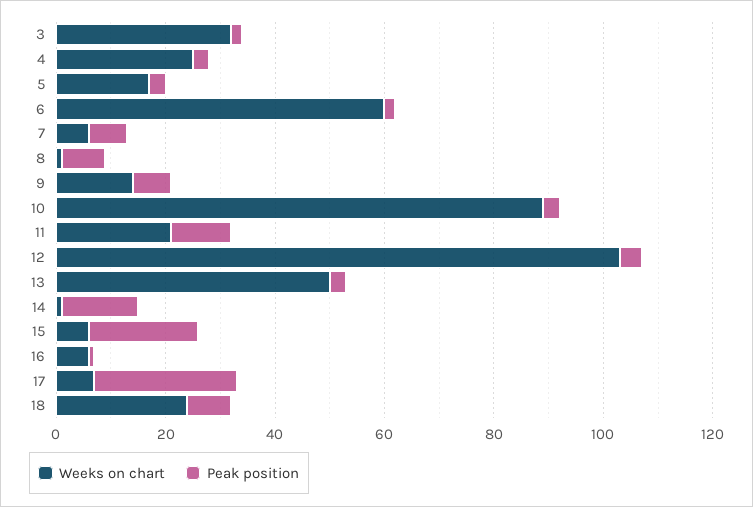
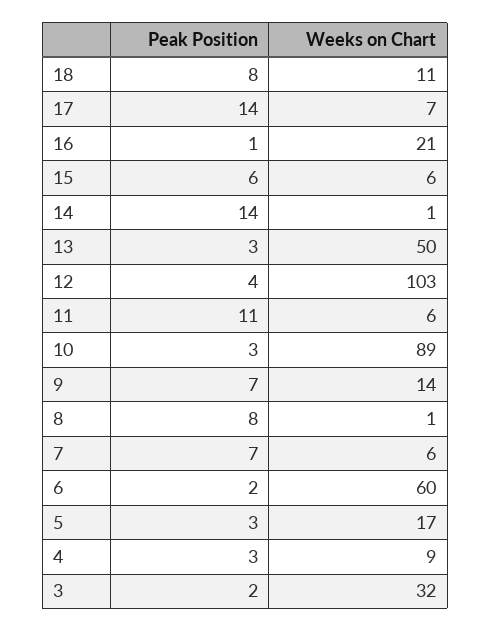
Weeks on chart, 4: 25 -> 9
Weeks on chart, 11: 20 -> 6
Peak position, 15: 20 -> 6
Weeks on chart, 16: 5 -> 21
Peak position, 17: 25 -> 14
Weeks on chart, 18: 25 -> 11

